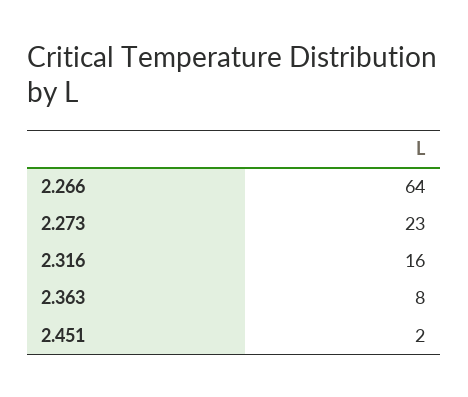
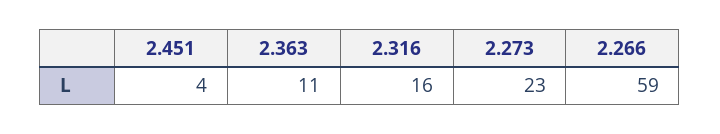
2.266: 64 -> 59
2.363: 8 -> 11
2.451: 2 -> 4

